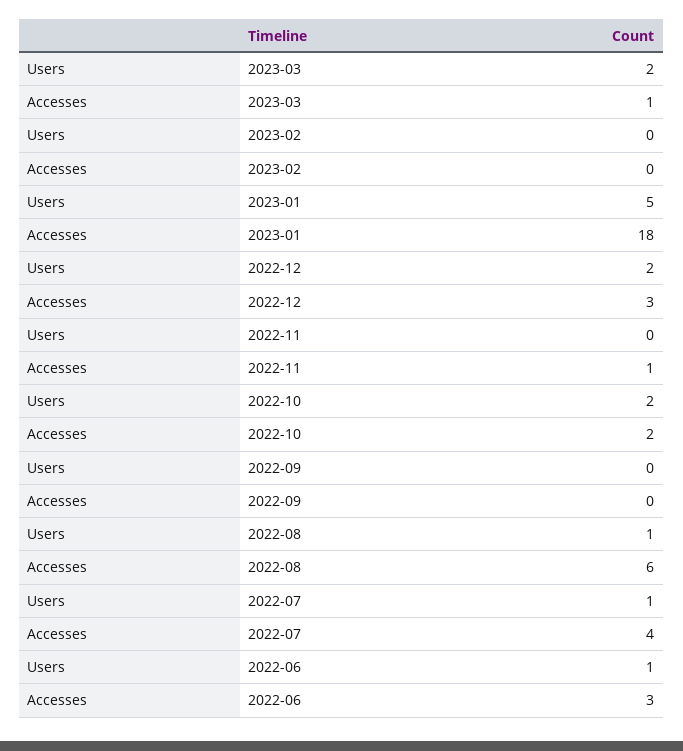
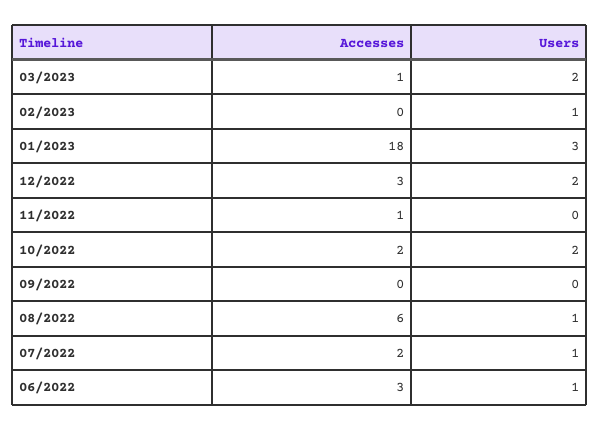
Users, 2023-02: 0 -> 1
Users, 2023-01: 5 -> 3
Accesses, 2022-07: 4 -> 2

